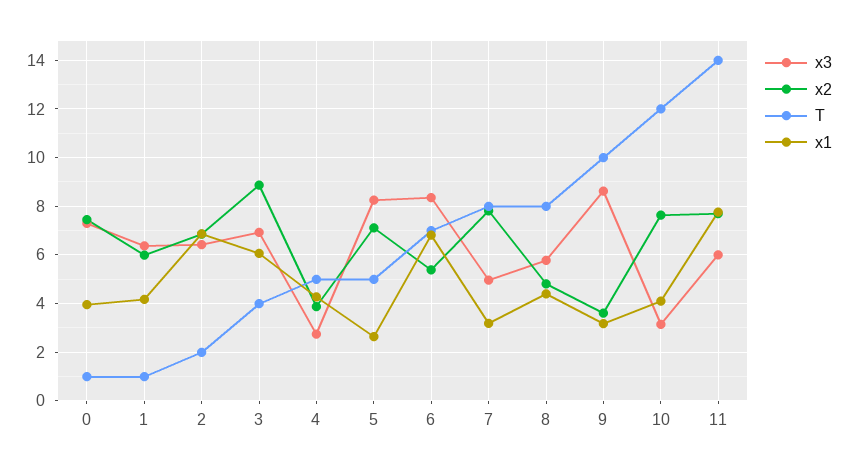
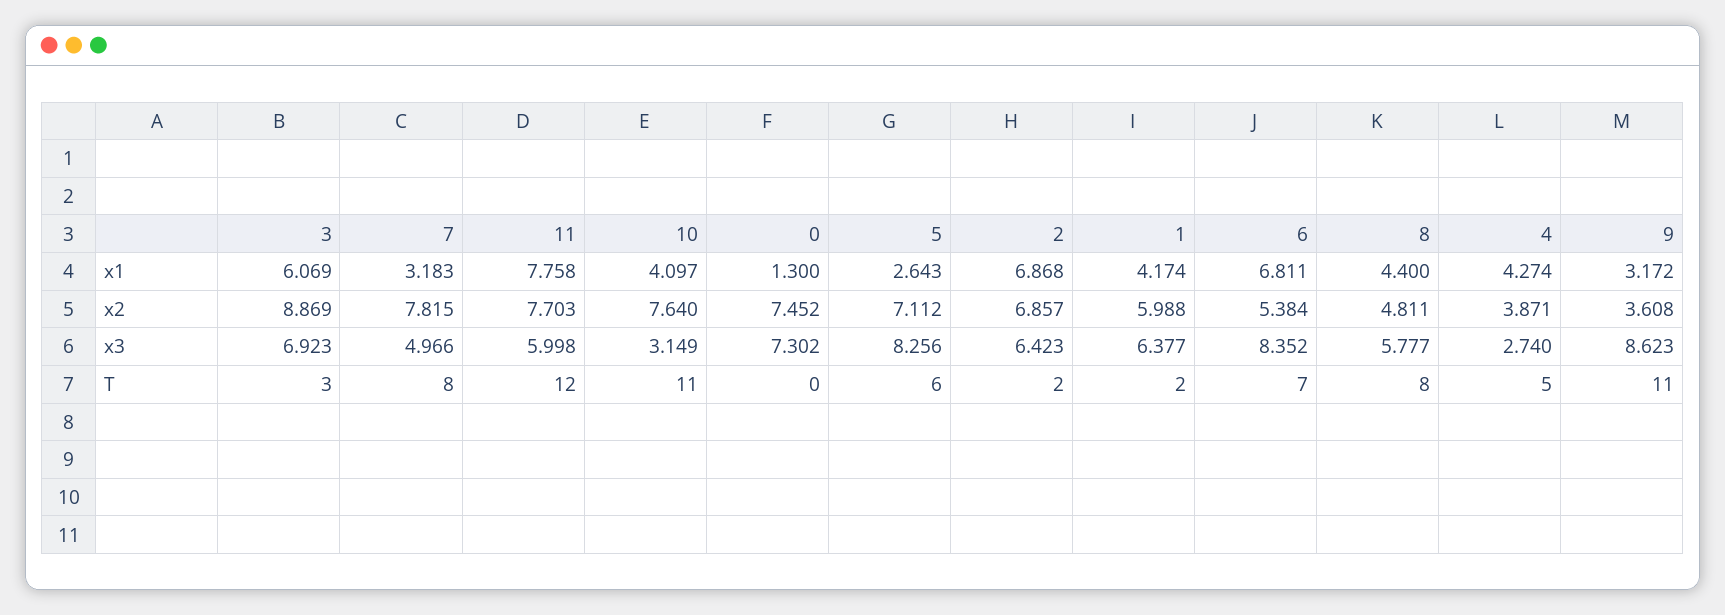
T, 0: 1 -> 0
x1, 0: 4 -> 1.3
T, 1: 1 -> 2
T, 3: 4 -> 3
T, 5: 5 -> 6
T, 9: 10 -> 11
T, 10: 12 -> 11
T, 11: 14 -> 12

